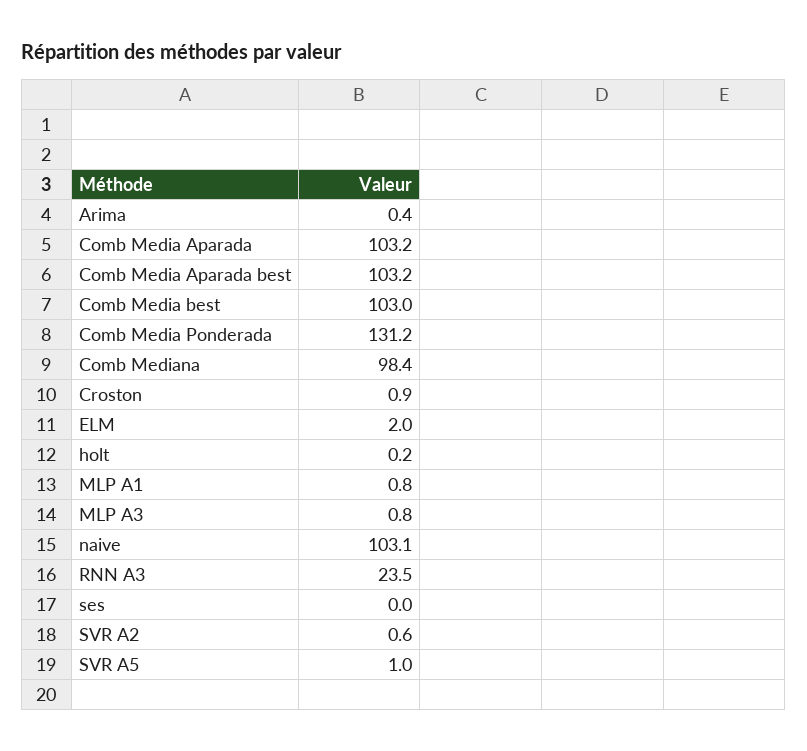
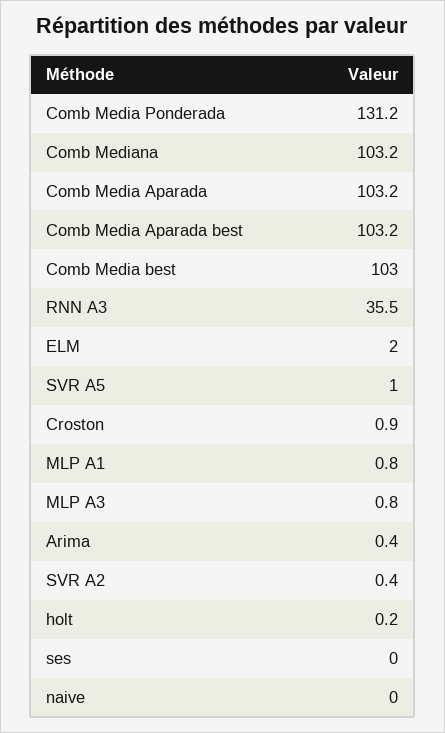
Comb Mediana: 98.4 -> 103.2
naive: 103.1 -> 0
RNN A3: 23.5 -> 35.5
SVR A2: 0.6 -> 0.4

